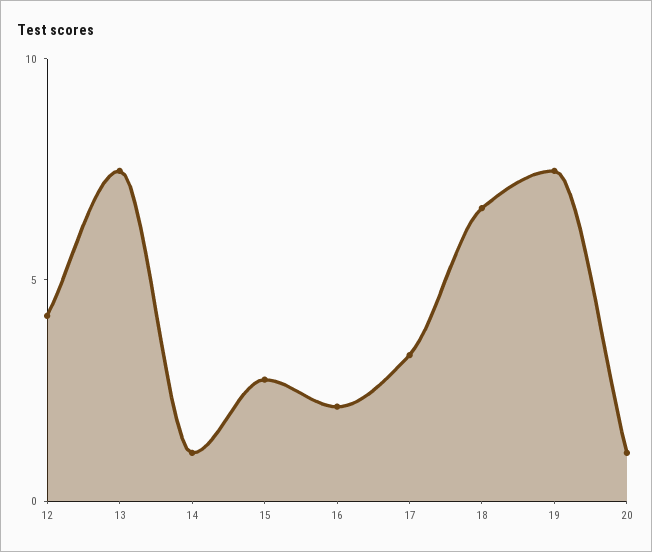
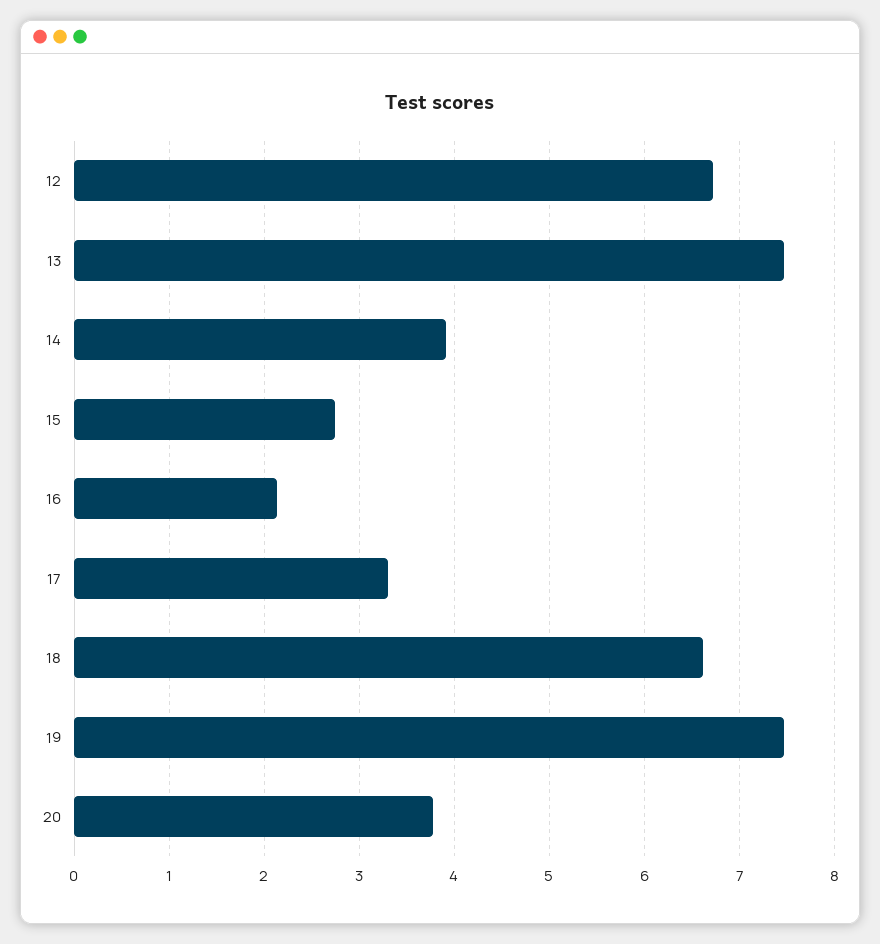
12: 4 -> 6.7
14: 1 -> 3.9
20: 1 -> 3.8

